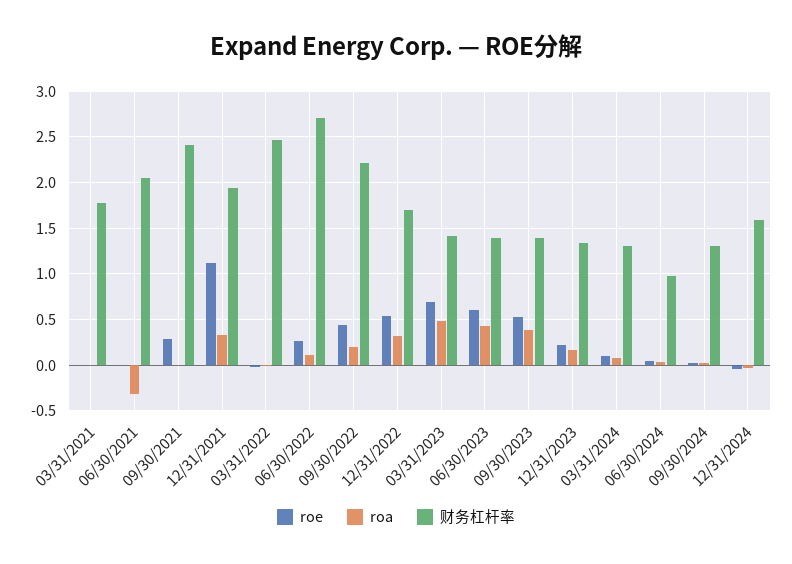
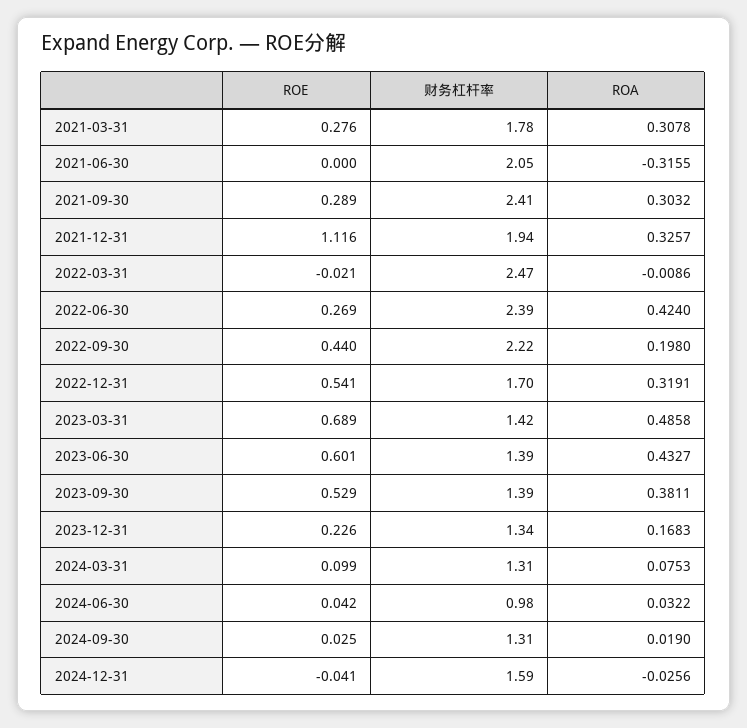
roe, 03/31/2021: 0 -> 0.276
roa, 03/31/2021: 0 -> 0.3078
roa, 09/30/2021: 0 -> 0.3032
roa, 06/30/2022: 0.1 -> 0.424
财务杠杆率, 06/30/2022: 2.7 -> 2.39

